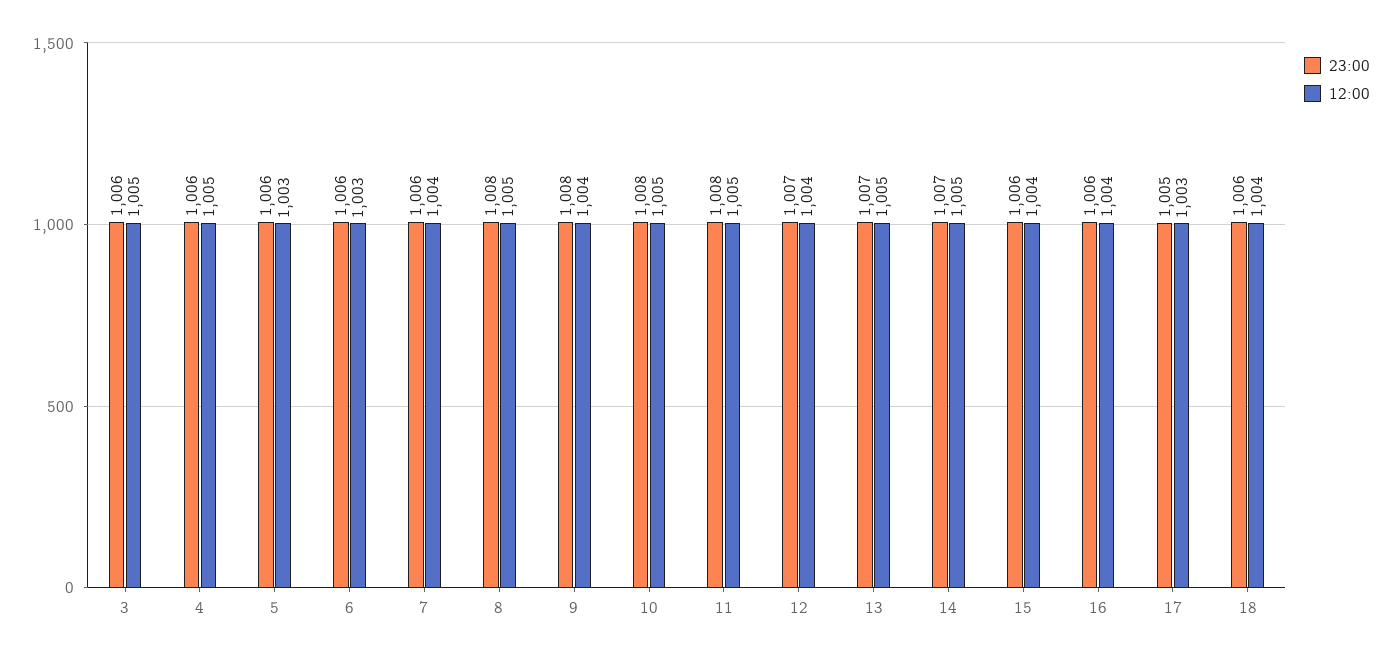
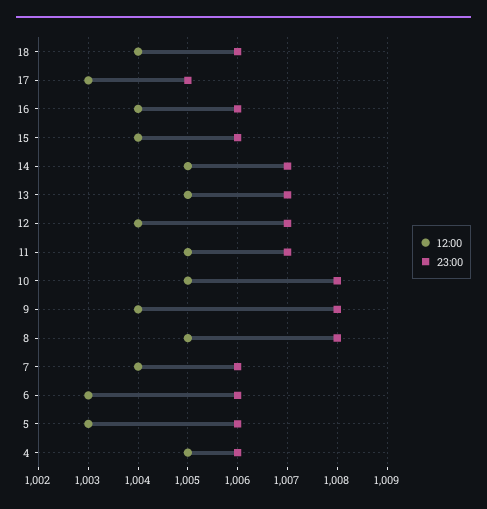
23:00, 3: 1006 -> none
12:00, 3: 1005 -> none
23:00, 11: 1008 -> 1007

